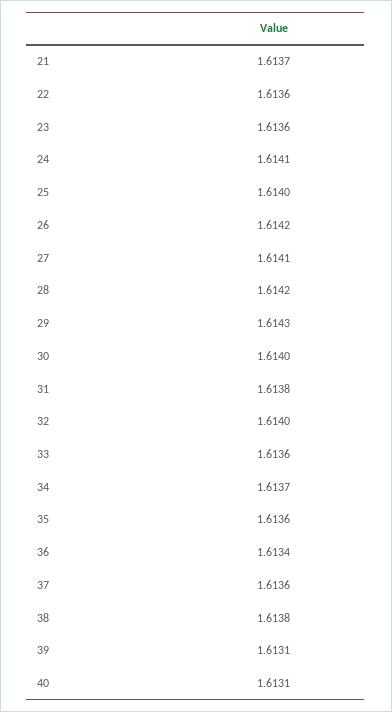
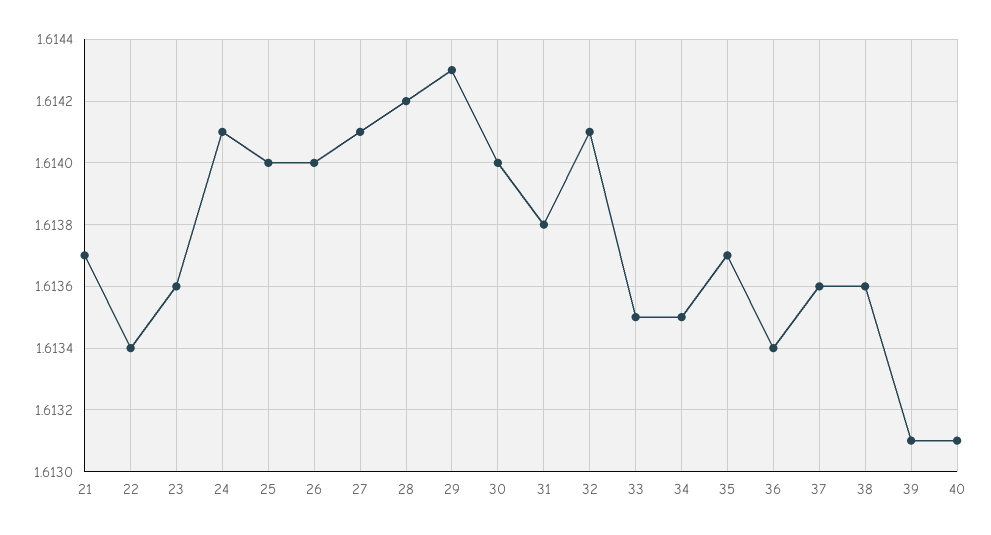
22: 1.6136 -> 1.6134
26: 1.6142 -> 1.614
32: 1.614 -> 1.6141
33: 1.6136 -> 1.6135
34: 1.6137 -> 1.6135
35: 1.6136 -> 1.6137
38: 1.6138 -> 1.6136

